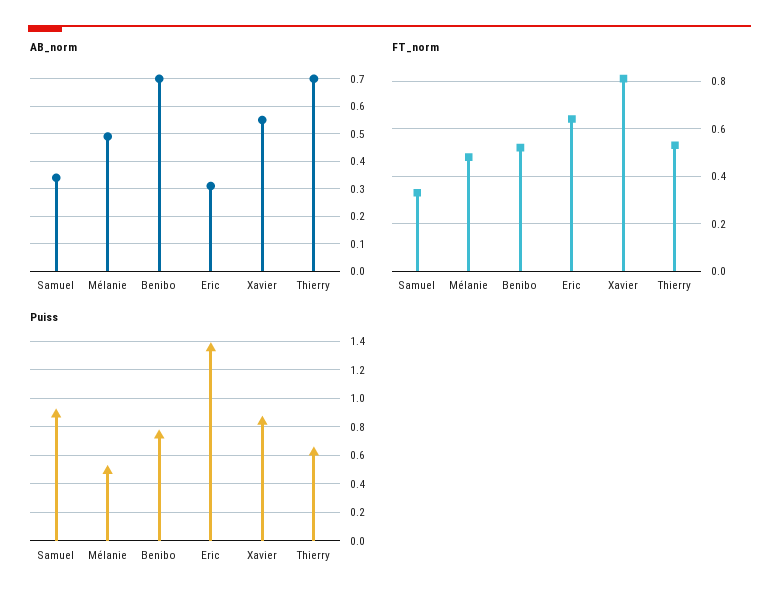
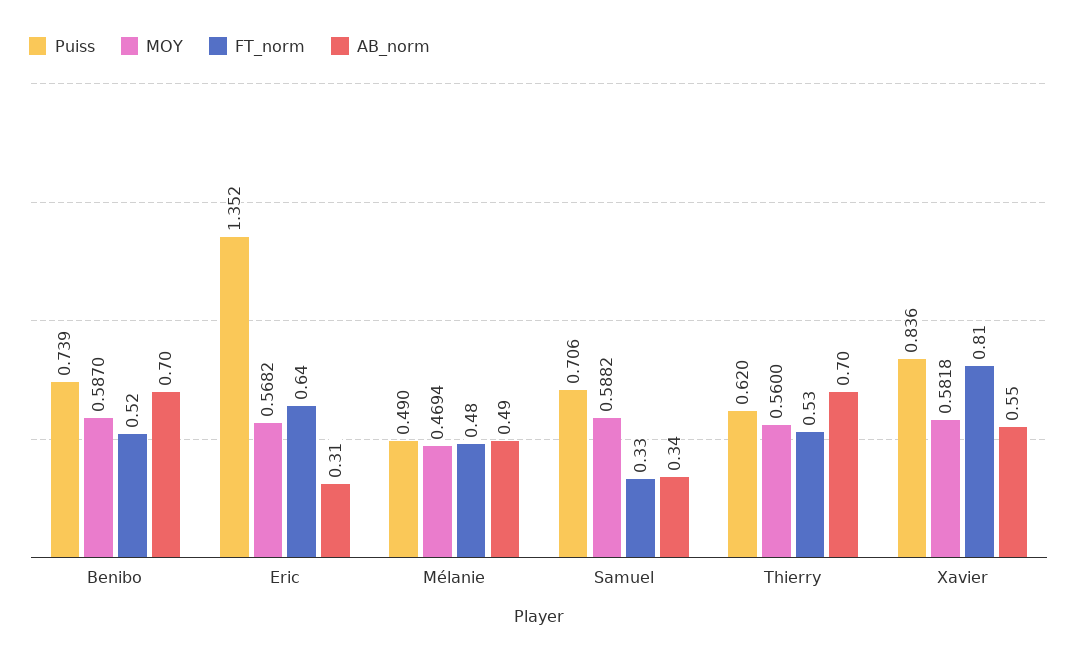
Puiss, Samuel: 0.9 -> 0.706
MOY, Benibo: none -> 0.587
MOY, Eric: none -> 0.5682
MOY, Mélanie: none -> 0.4694
MOY, Samuel: none -> 0.5882
MOY, Thierry: none -> 0.56
MOY, Xavier: none -> 0.5818

